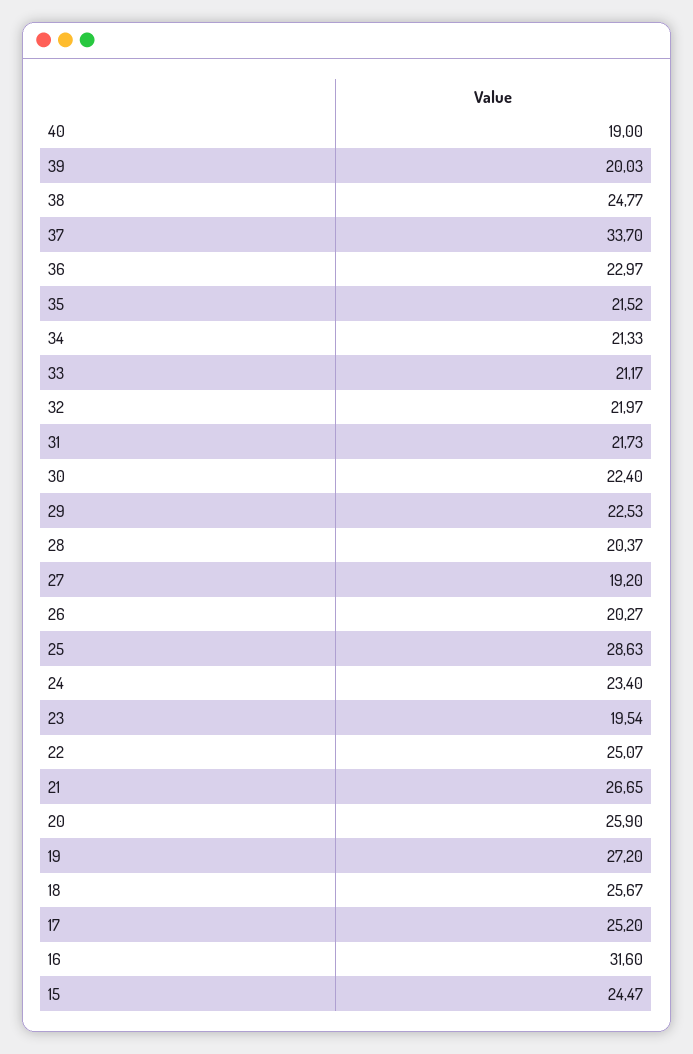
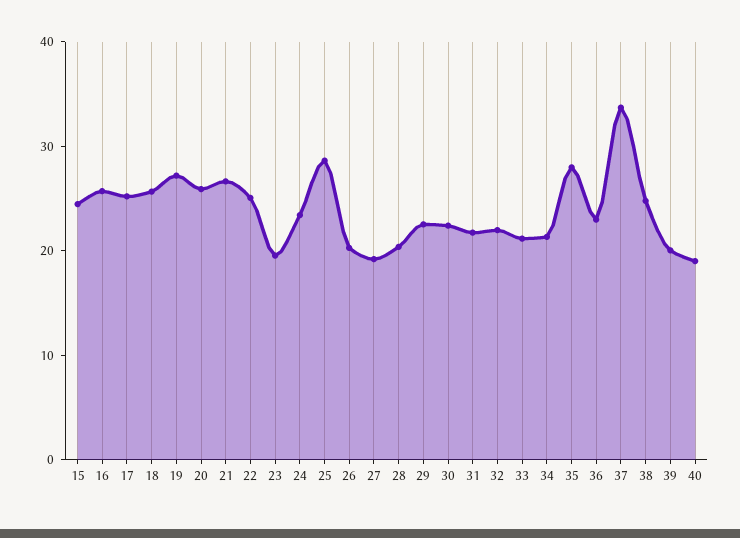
35: 21.52 -> 28
16: 31.6 -> 26

